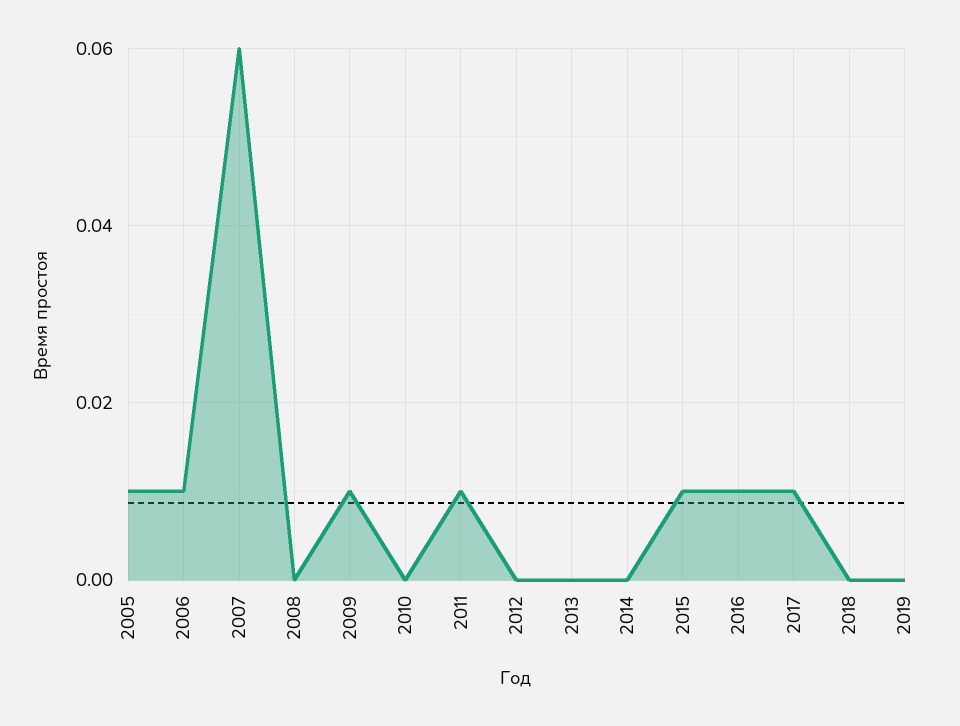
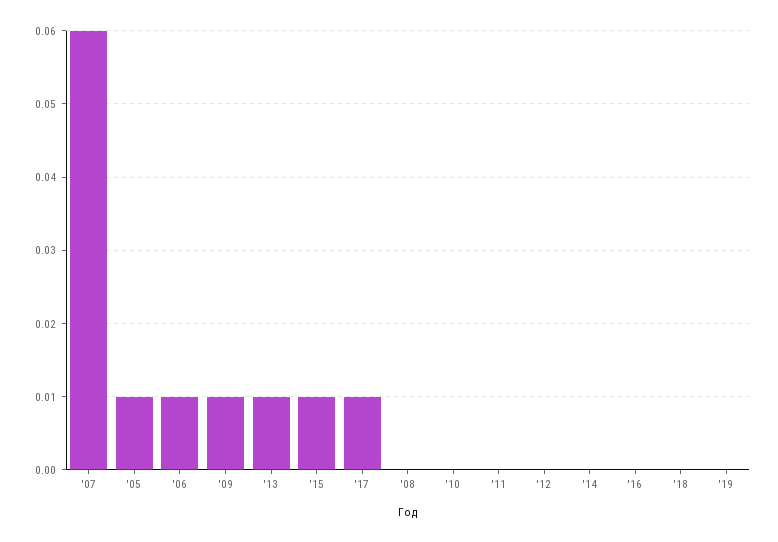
2011: 0.01 -> 0
2013: 0 -> 0.01
2016: 0.01 -> 0

